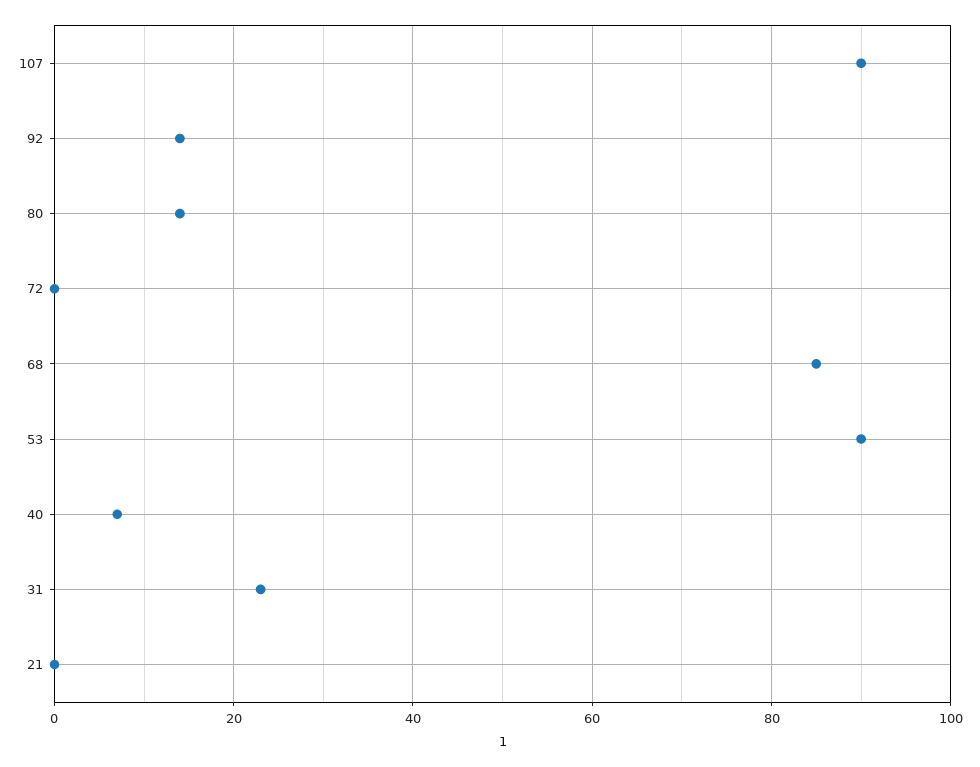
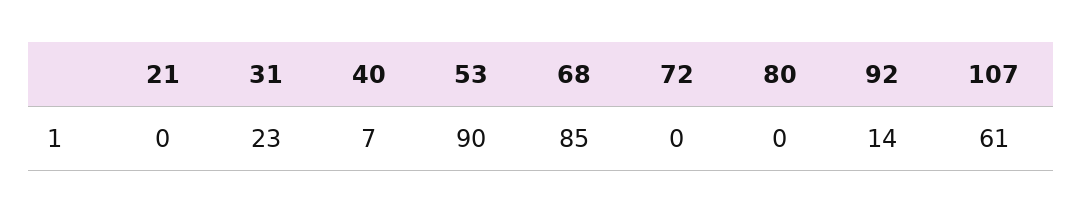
107: 90 -> 61
80: 15 -> 0

